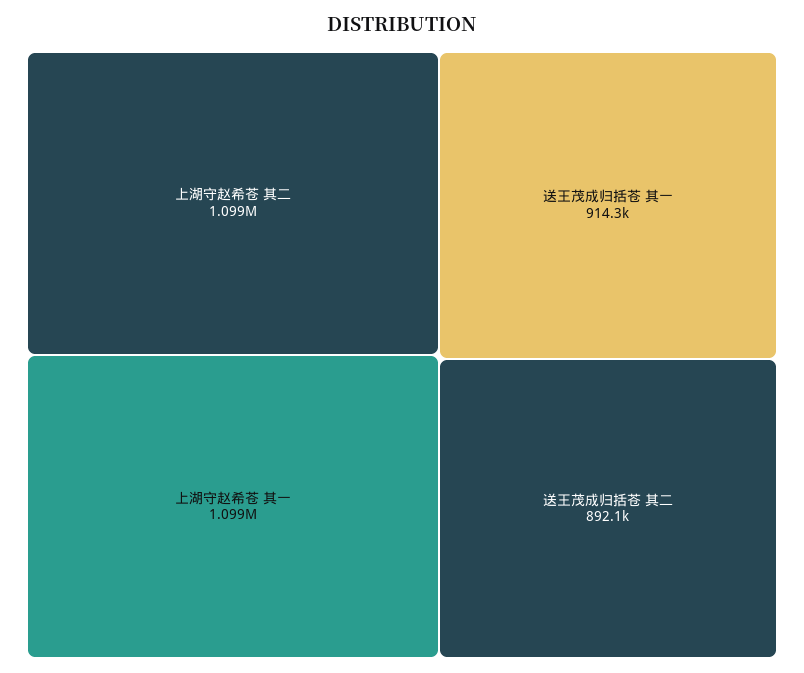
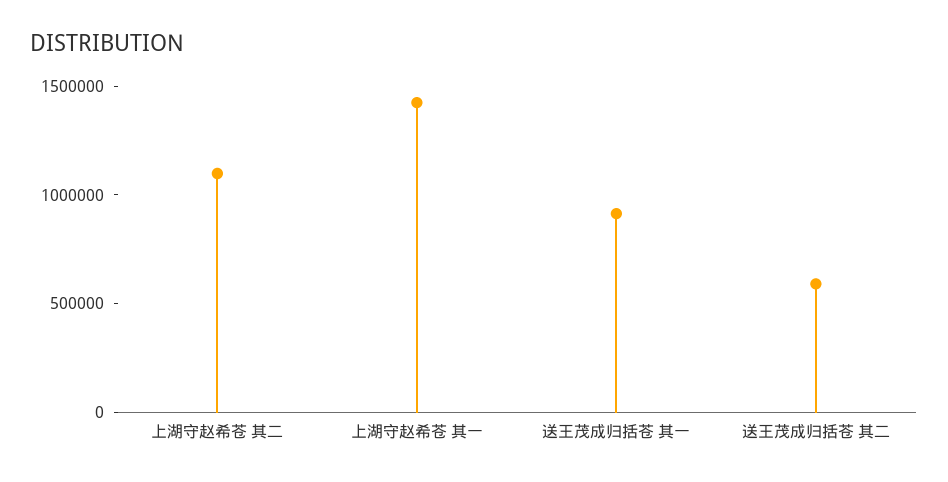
上湖守赵希苍 其一: 1099000 -> 1400000
送王茂成归括苍 其二: 892100 -> 600000

